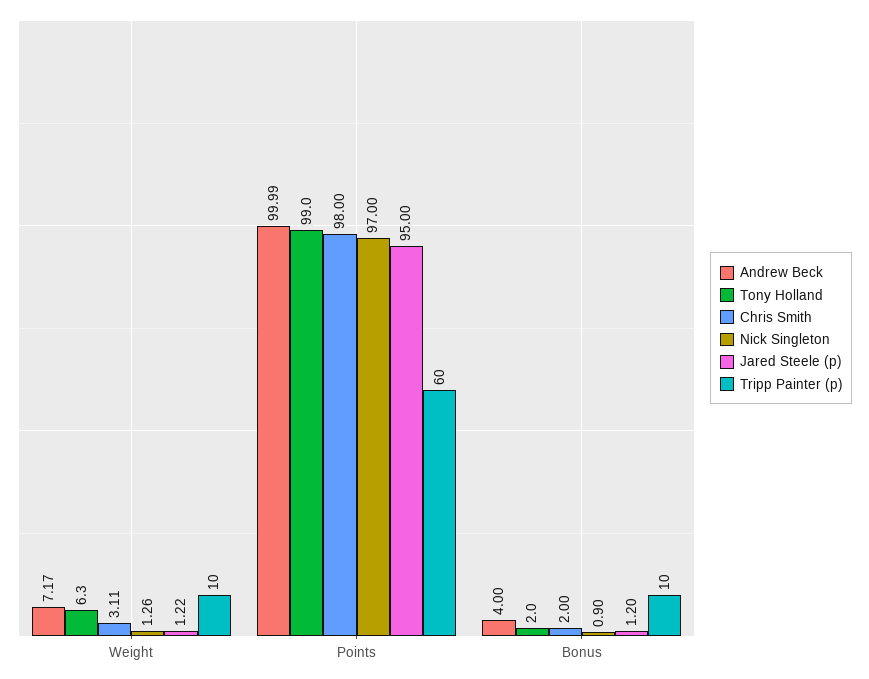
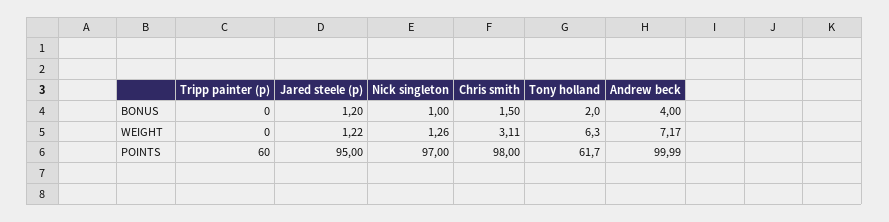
Tripp Painter (p), Weight: 10 -> 0
Tony Holland, Points: 99 -> 61.7
Chris Smith, Bonus: 2 -> 1.5
Nick Singleton, Bonus: 0.9 -> 1
Tripp Painter (p), Bonus: 10 -> 0

